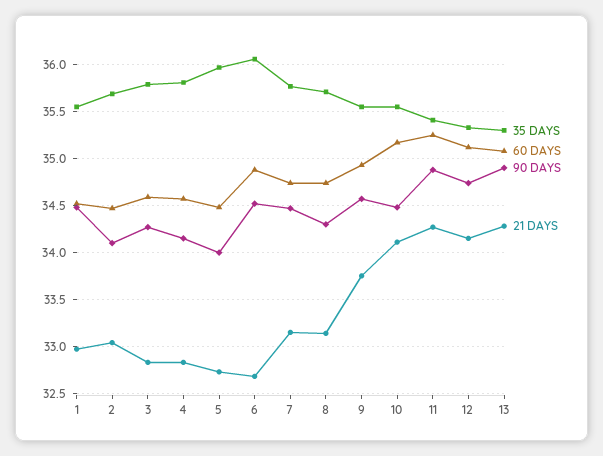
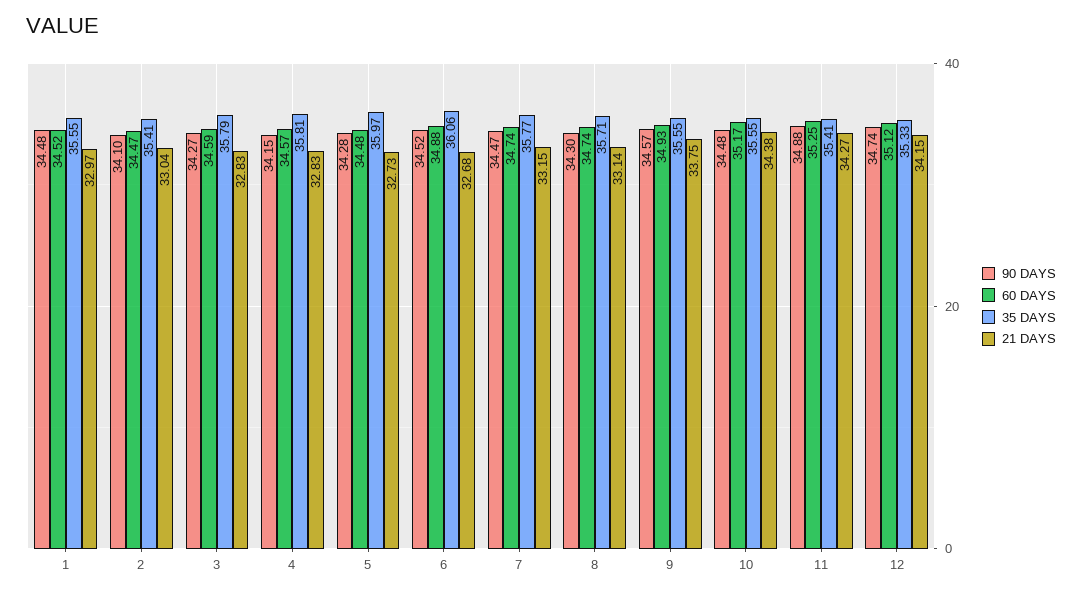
35 DAYS, 2: 35.7 -> 35.41
90 DAYS, 5: 34 -> 34.28
21 DAYS, 10: 34.1 -> 34.38
35 DAYS, 13: 35.3 -> none
60 DAYS, 13: 35.1 -> none
90 DAYS, 13: 34.9 -> none
21 DAYS, 13: 34.3 -> none

